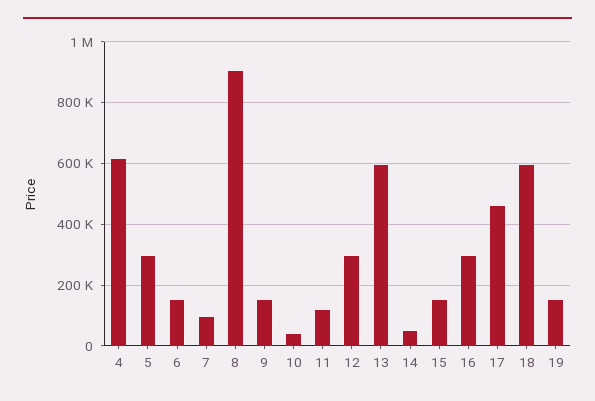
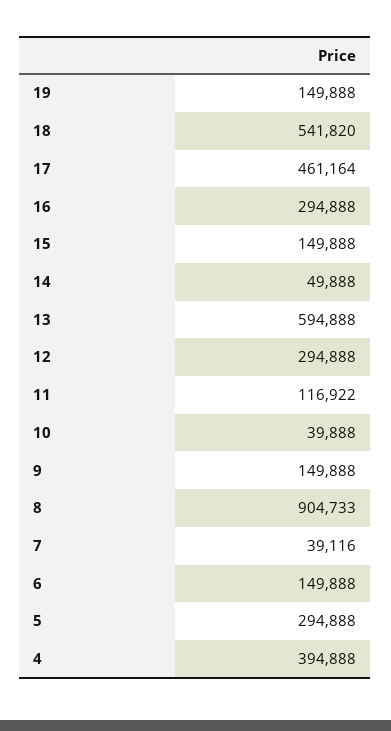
4: 620000 -> 394888
7: 100000 -> 39116
18: 600000 -> 541820

